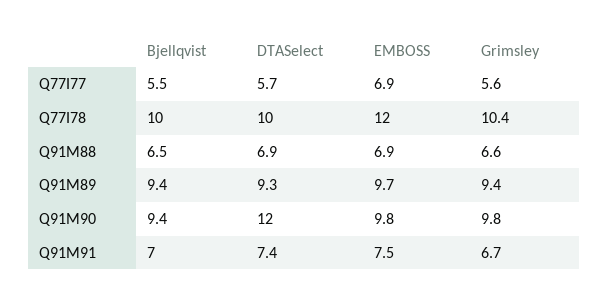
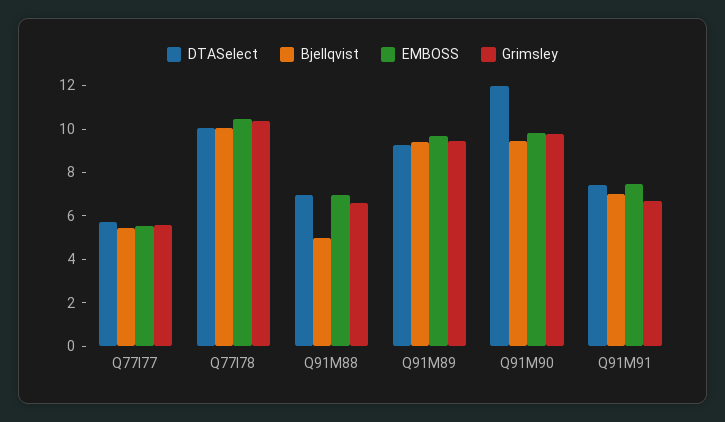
EMBOSS, Q77I77: 6.9 -> 5.5
EMBOSS, Q77I78: 12 -> 10.5
Bjellqvist, Q91M88: 6.5 -> 5

